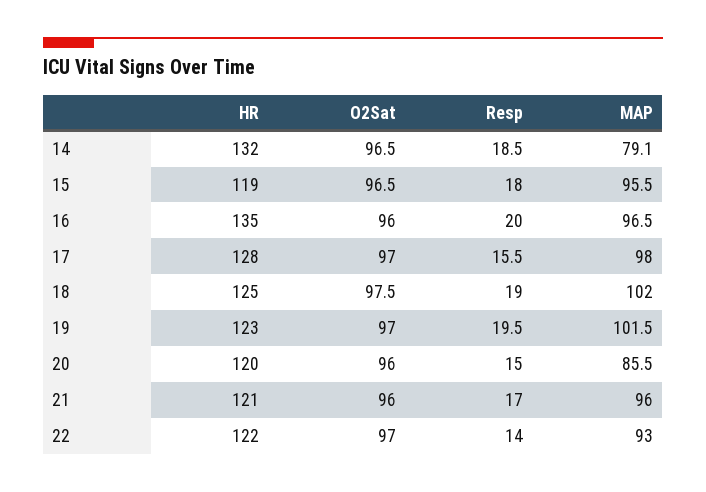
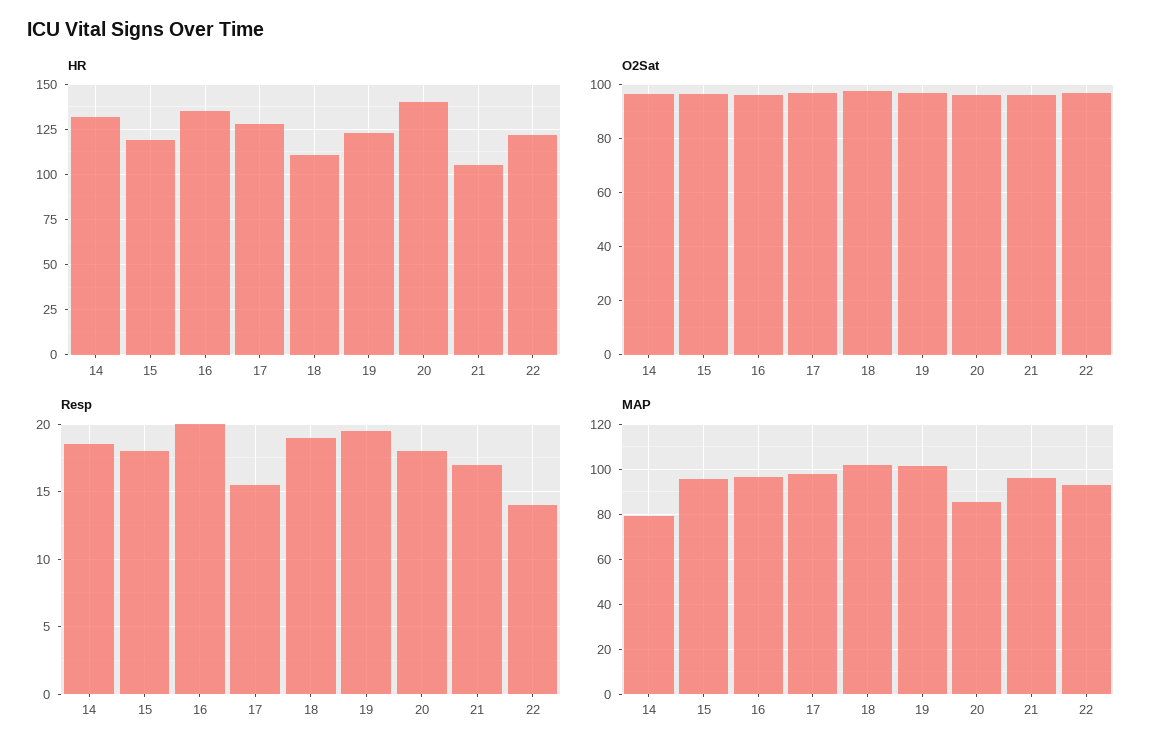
HR, 18: 125 -> 110
HR, 20: 120 -> 140
Resp, 20: 15 -> 18
HR, 21: 121 -> 105

